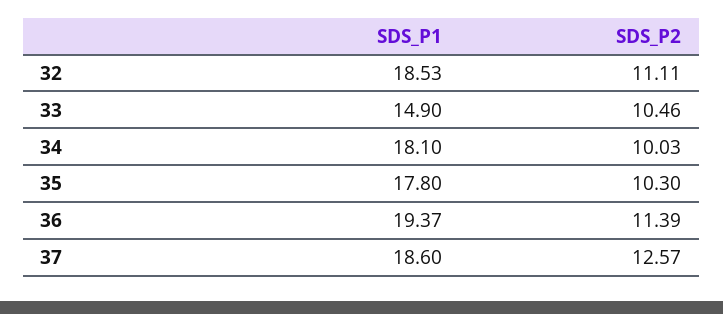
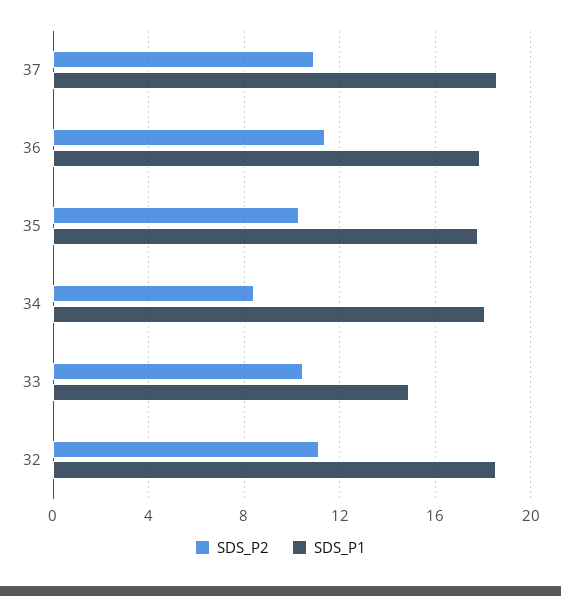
SDS_P2, 34: 10.03 -> 8.5
SDS_P1, 36: 19.37 -> 18
SDS_P2, 37: 12.57 -> 11

